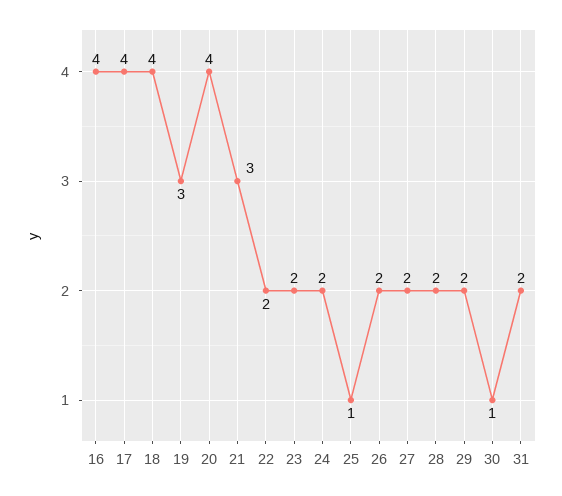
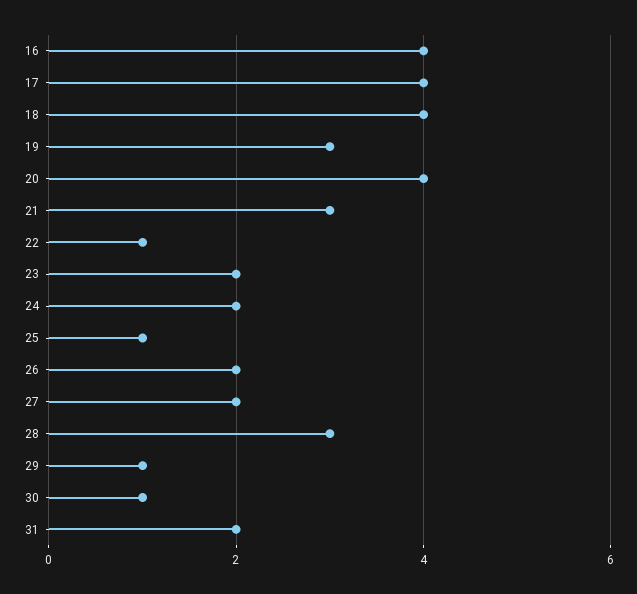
22: 2 -> 1
28: 2 -> 3
29: 2 -> 1

